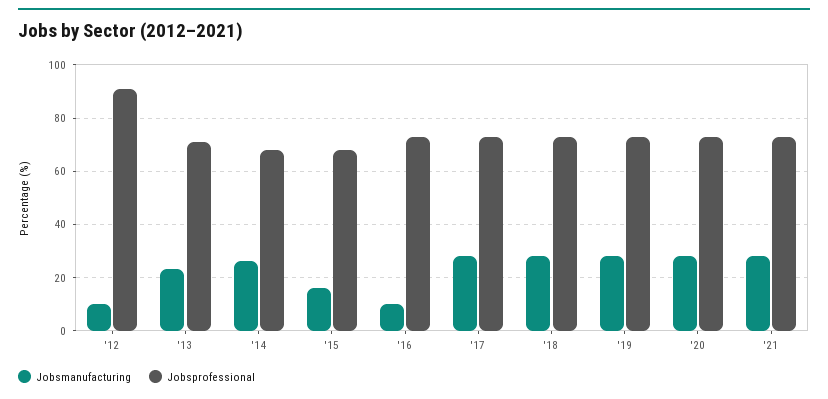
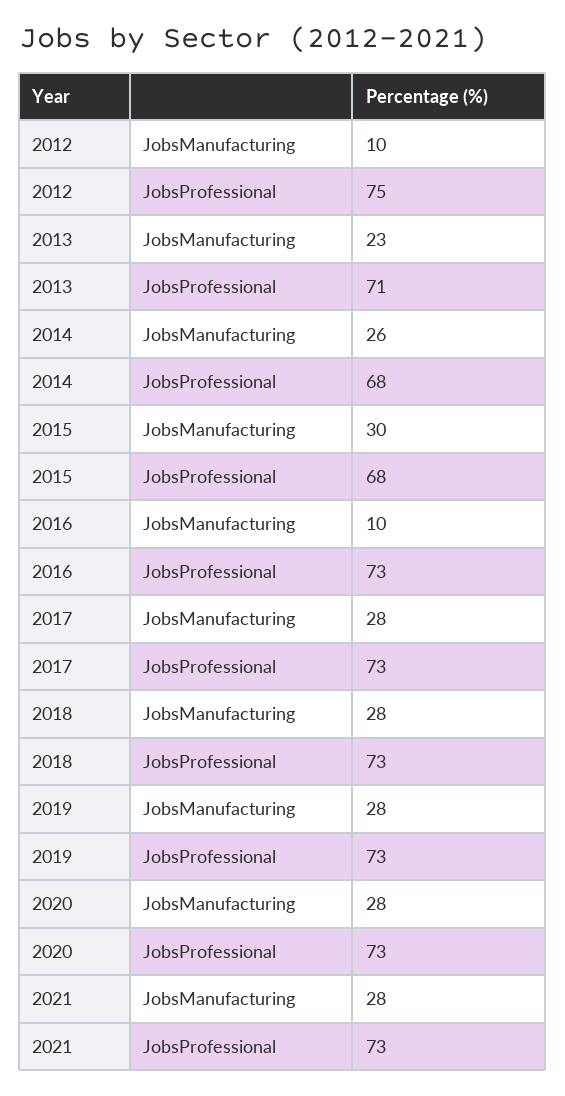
Jobsprofessional, '12: 90 -> 75
Jobsmanufacturing, '15: 15 -> 30

